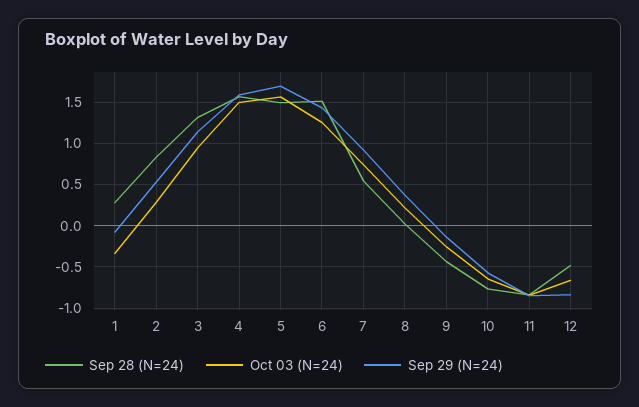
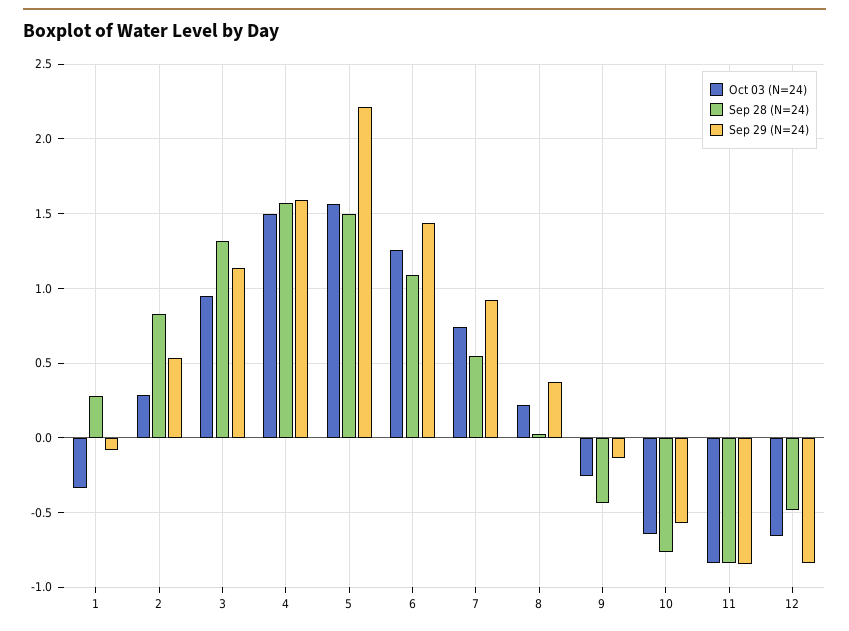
Sep 29 (N=24), 5: 1.7 -> 2.2
Sep 28 (N=24), 6: 1.5 -> 1.1

